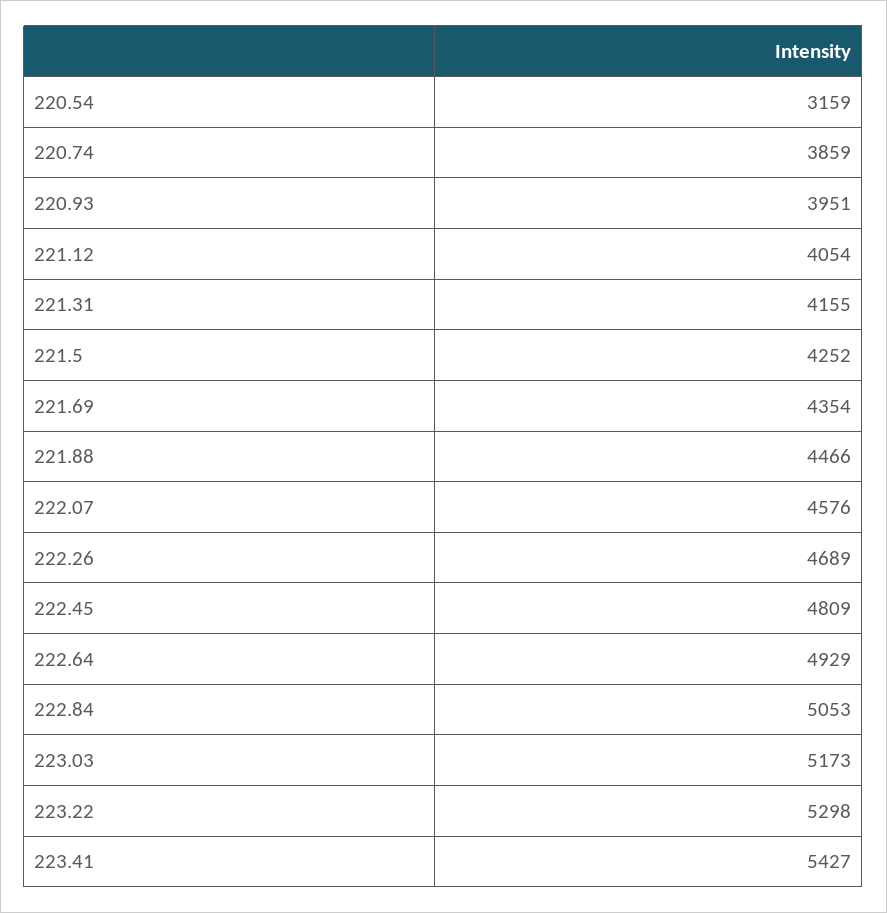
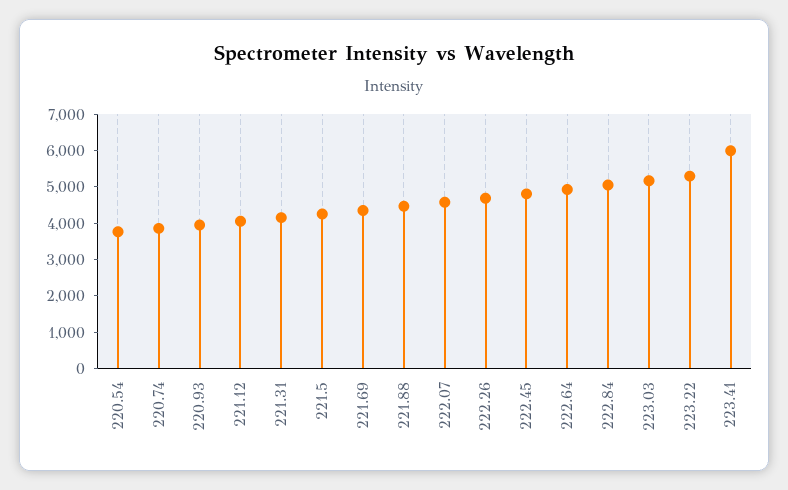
220.54: 3159 -> 3750
223.41: 5427 -> 6000

